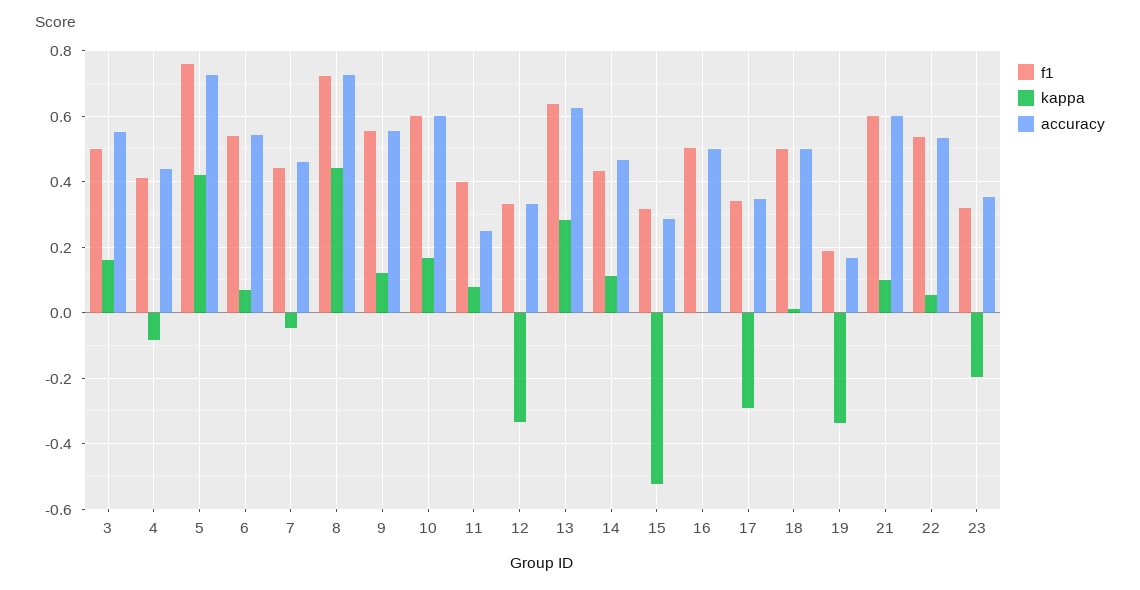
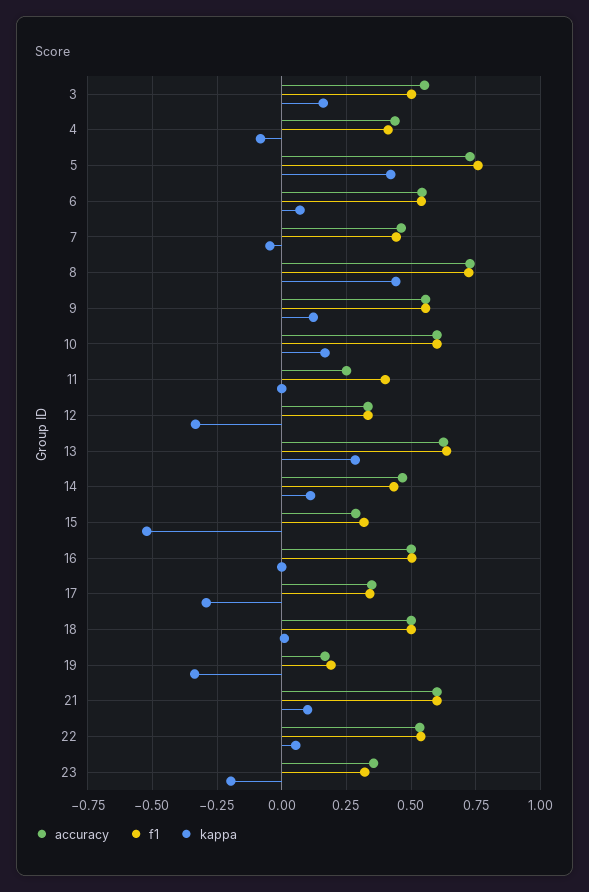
kappa, 11: 0.08 -> 0

